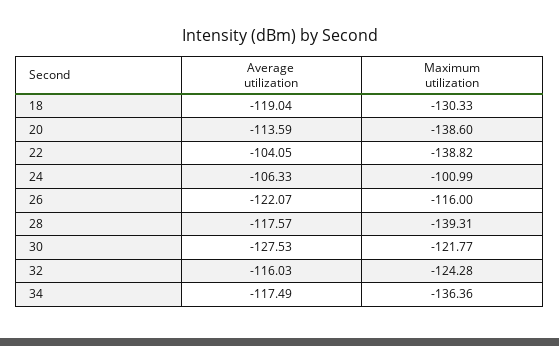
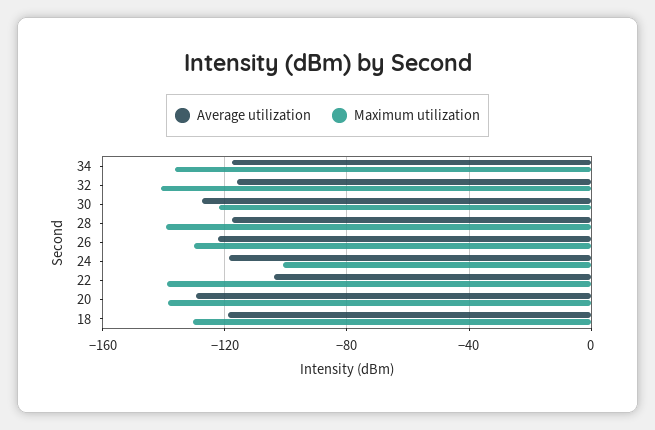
Average utilization, 20: -113.59 -> -130
Average utilization, 24: -106.33 -> -120
Maximum utilization, 26: -116 -> -130
Maximum utilization, 32: -124.28 -> -140

